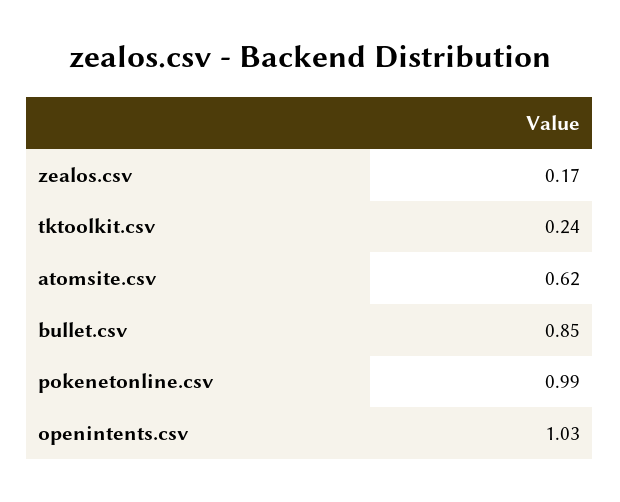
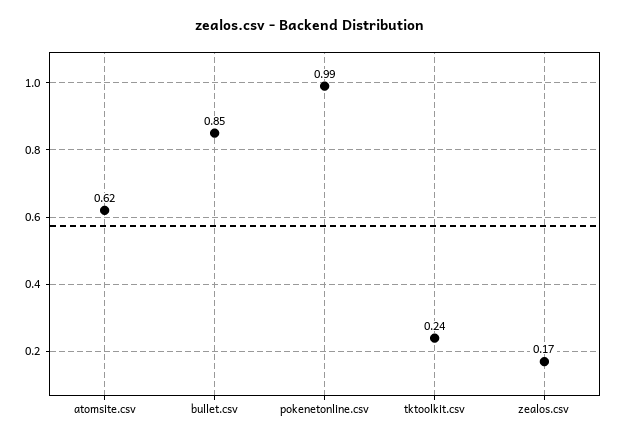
openintents.csv: 1.03 -> none

